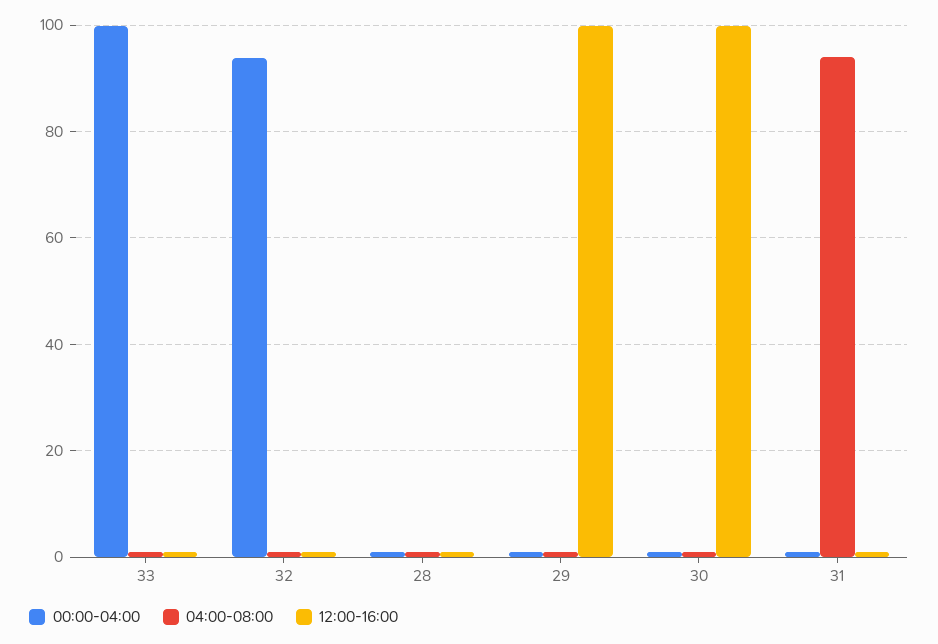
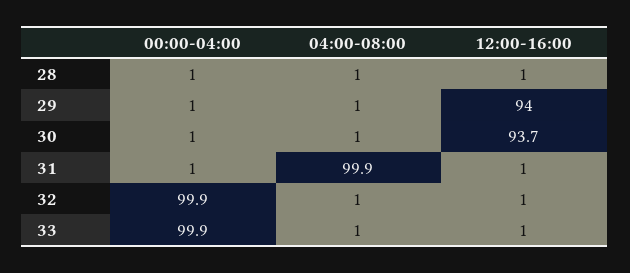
00:00-04:00, 32: 94 -> 99.9
12:00-16:00, 29: 100 -> 94
12:00-16:00, 30: 100 -> 93.7
04:00-08:00, 31: 94 -> 99.9

